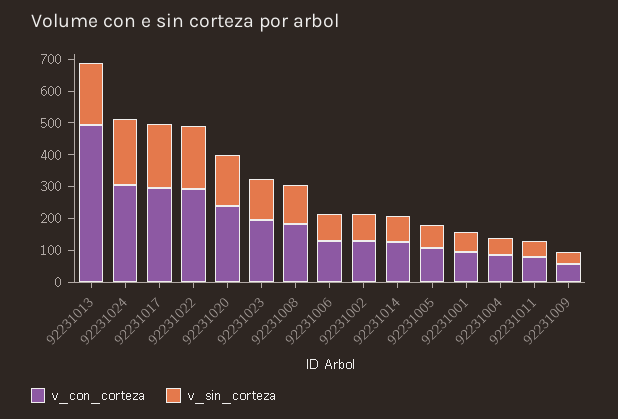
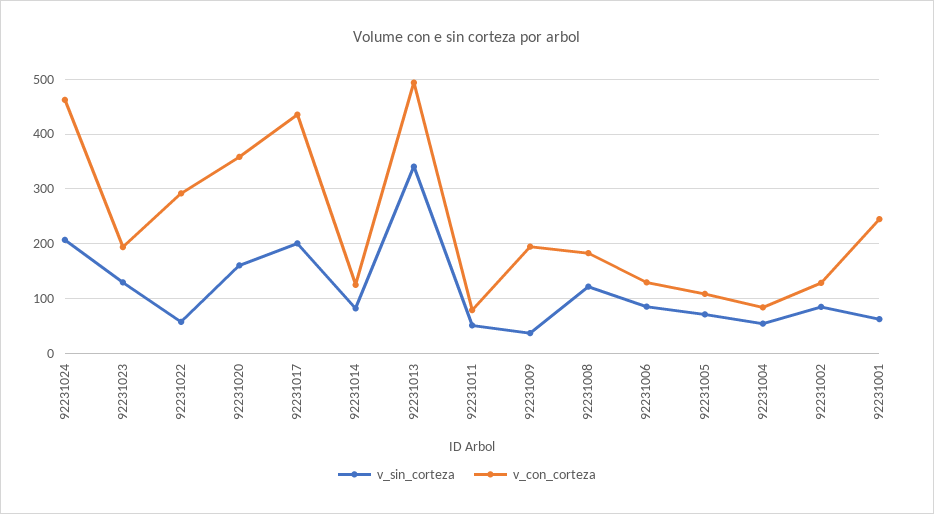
v_sin_corteza, 92231013: 200 -> 340
v_con_corteza, 92231024: 300 -> 460
v_con_corteza, 92231017: 300 -> 440
v_sin_corteza, 92231022: 200 -> 60
v_con_corteza, 92231020: 250 -> 360
v_con_corteza, 92231001: 100 -> 240
v_con_corteza, 92231009: 50 -> 200

